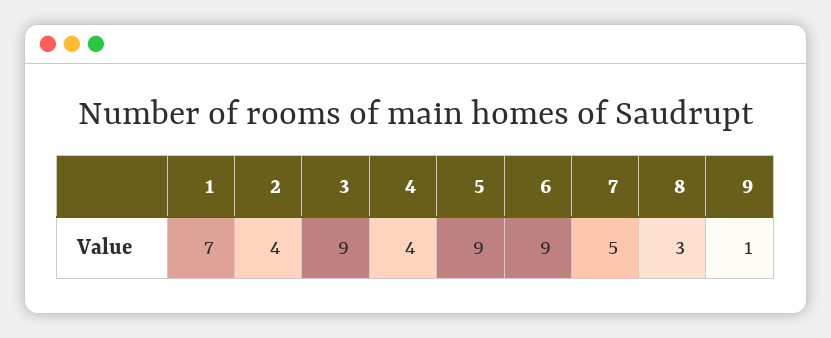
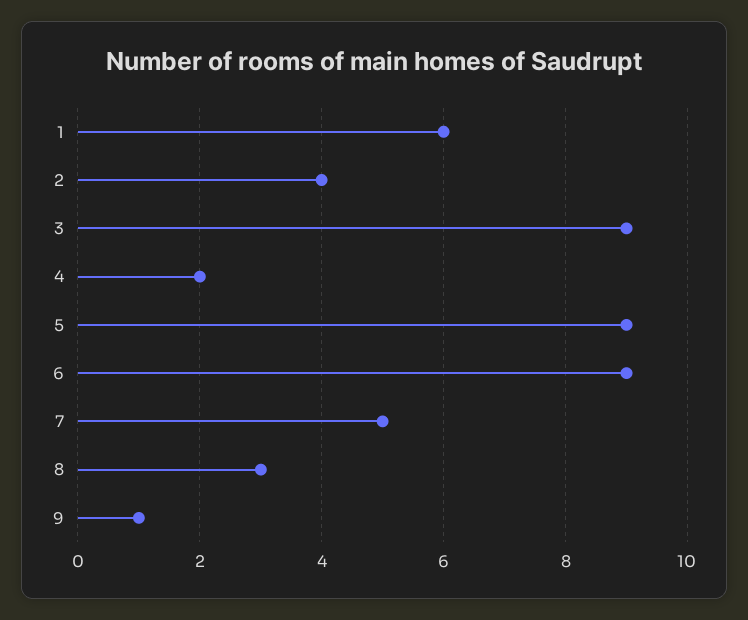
1: 7 -> 6
4: 4 -> 2

